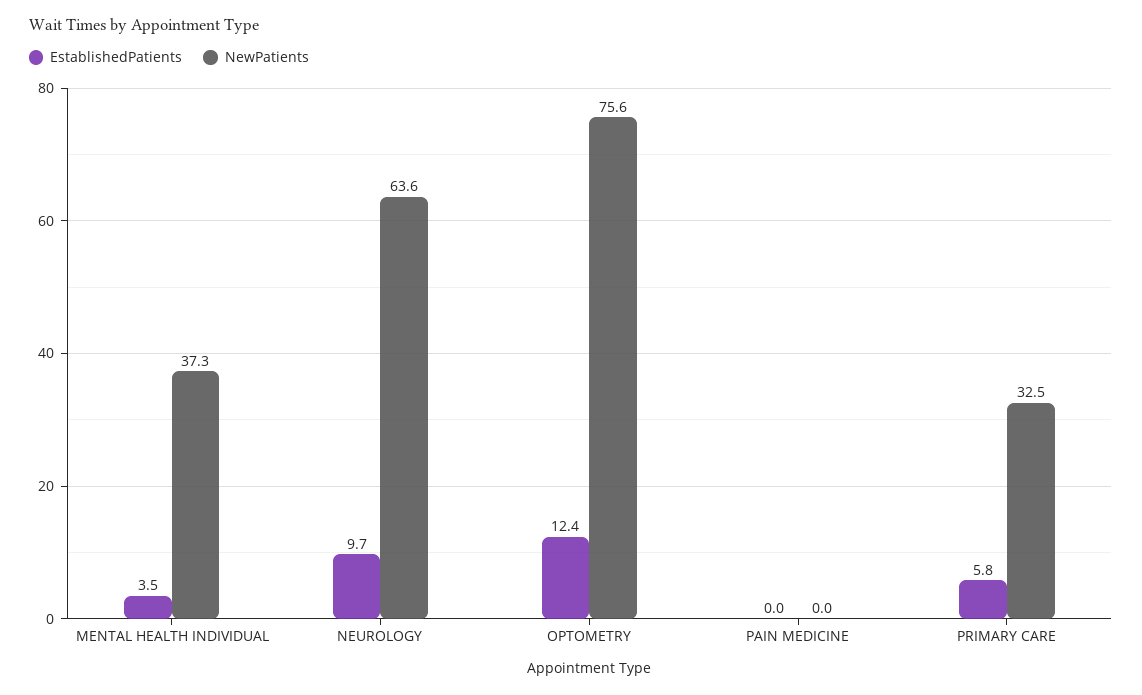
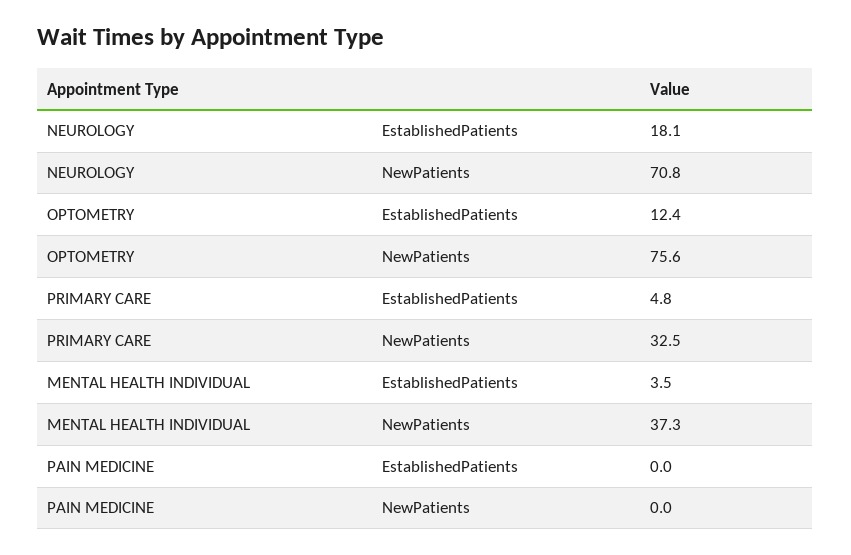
EstablishedPatients, NEUROLOGY: 9.7 -> 18.1
NewPatients, NEUROLOGY: 63.6 -> 70.8
EstablishedPatients, PRIMARY CARE: 5.8 -> 4.8

